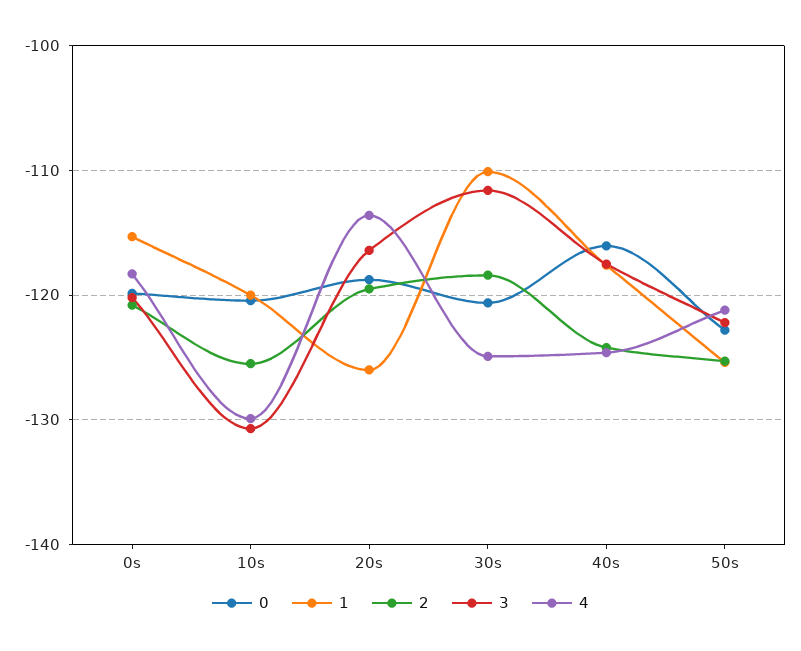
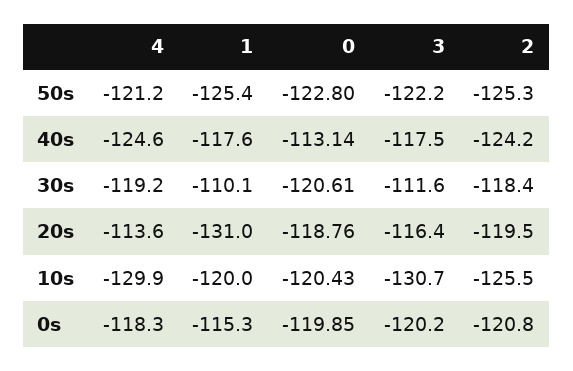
1, 20s: -126 -> -131
4, 30s: -125 -> -119.2
0, 40s: -116 -> -113.14

